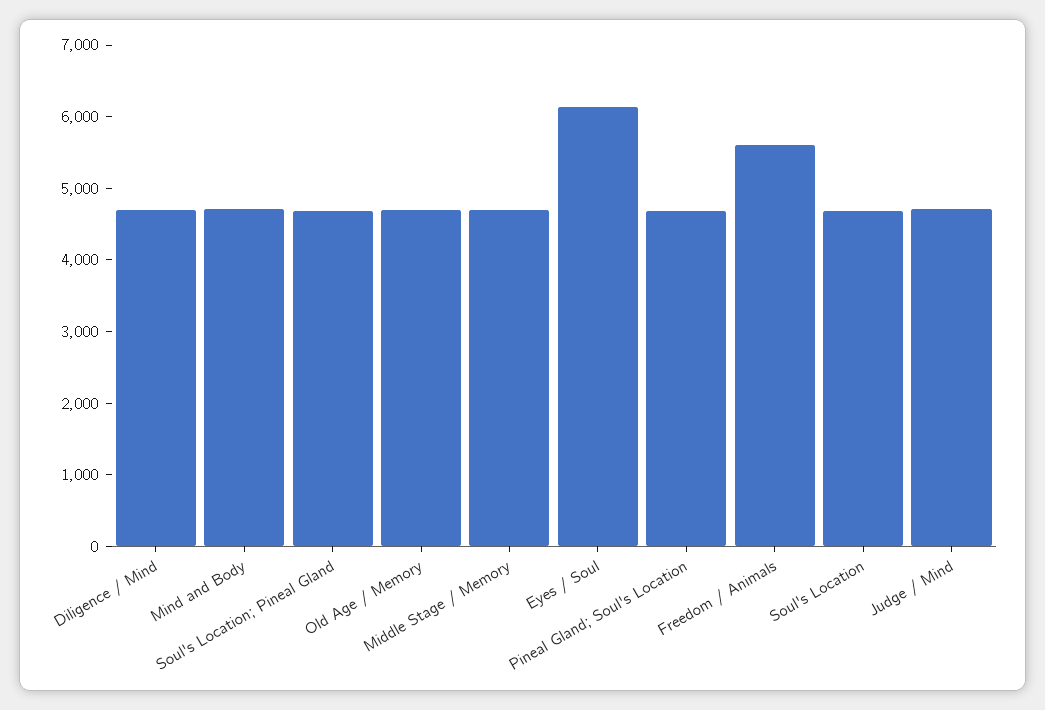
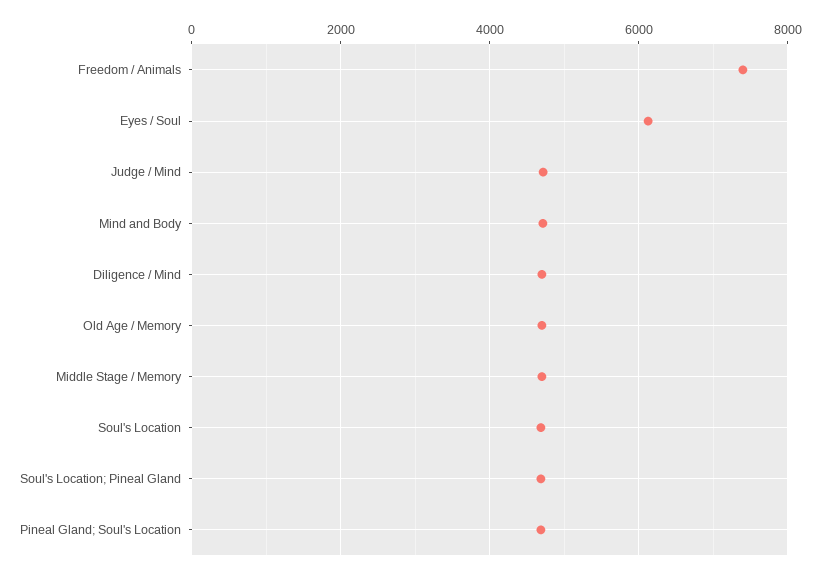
Freedom / Animals: 5600 -> 7400

